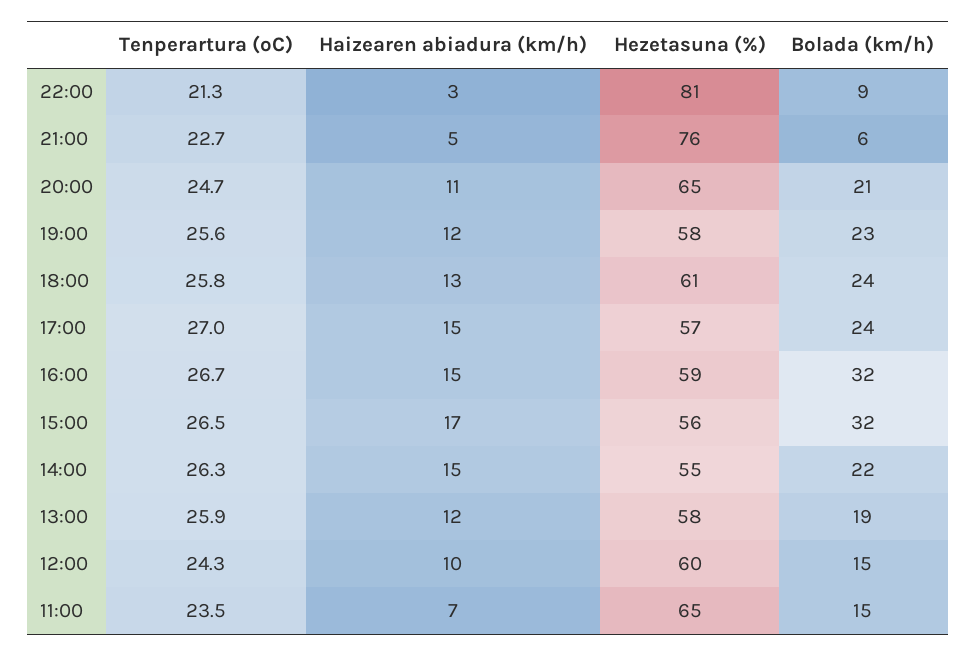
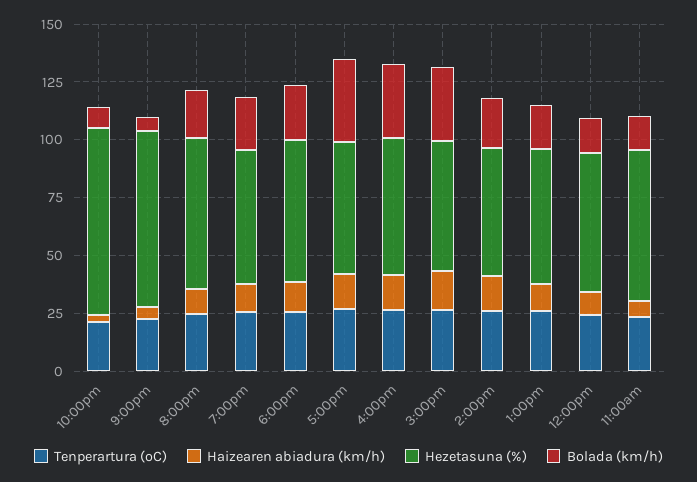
Bolada (km/h), 17:00: 24 -> 35

